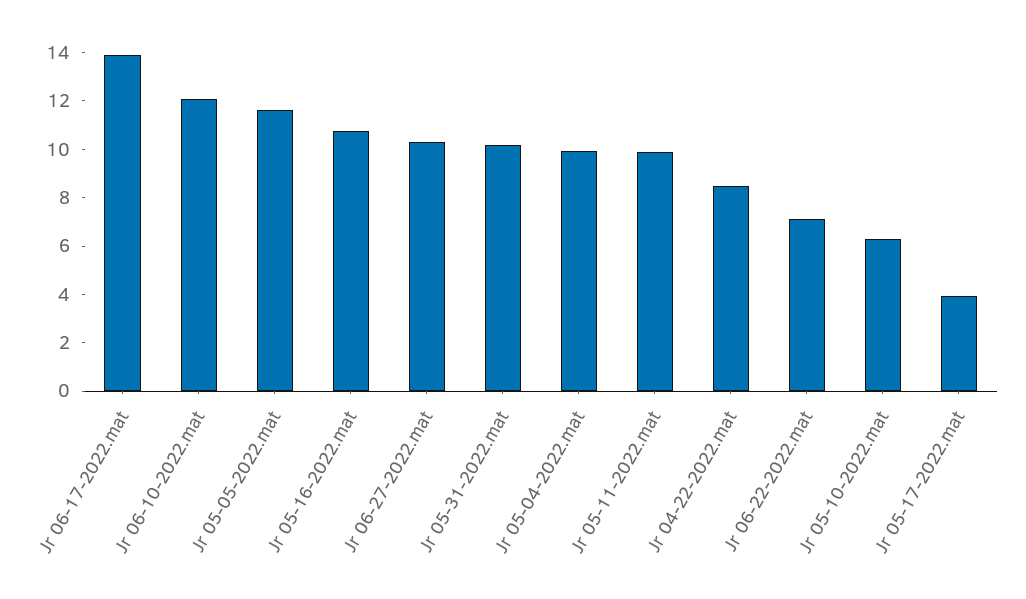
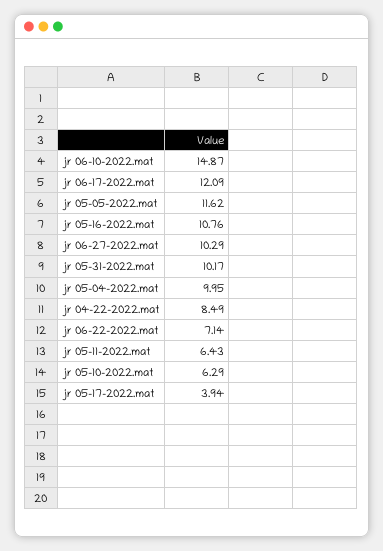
Jr 06-17-2022.mat: 14 -> 12.09
Jr 06-10-2022.mat: 12 -> 14.87
Jr 05-11-2022.mat: 10 -> 6.43

